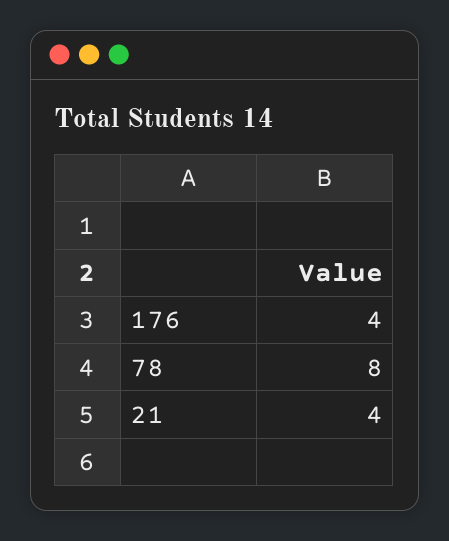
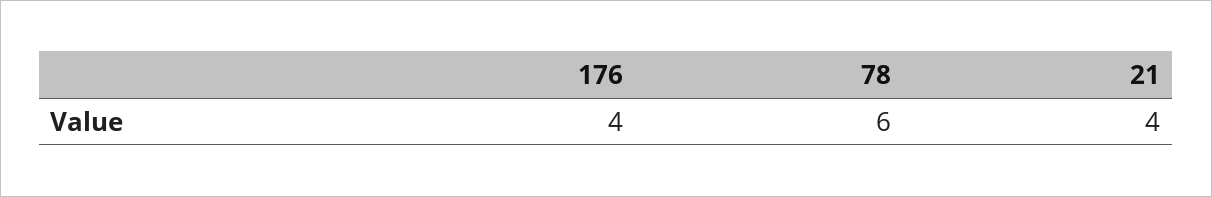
78: 8 -> 6

